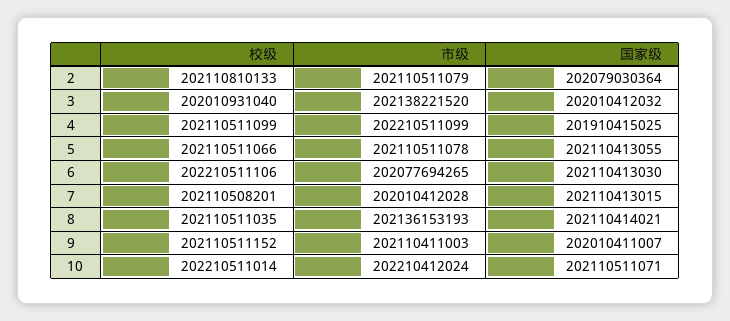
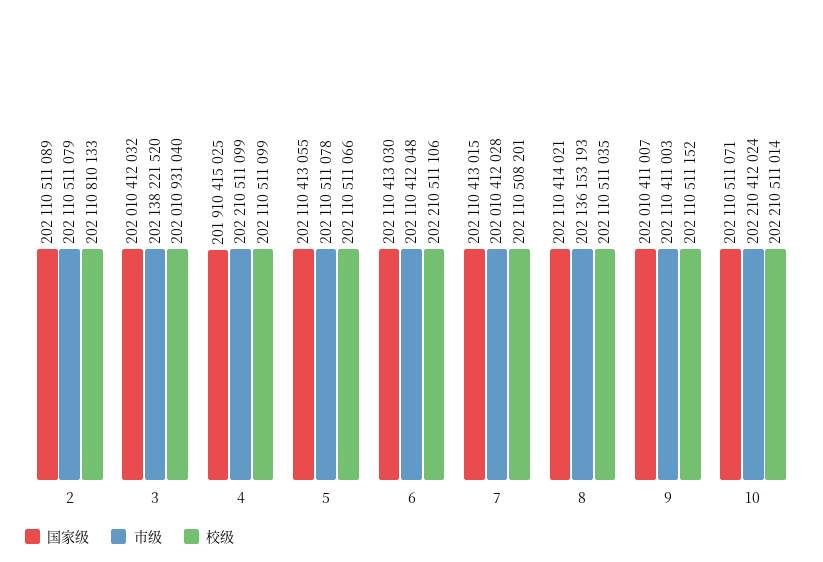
国家级, 2: 202079030364 -> 202110511089
市级, 6: 202077694265 -> 202110412048

